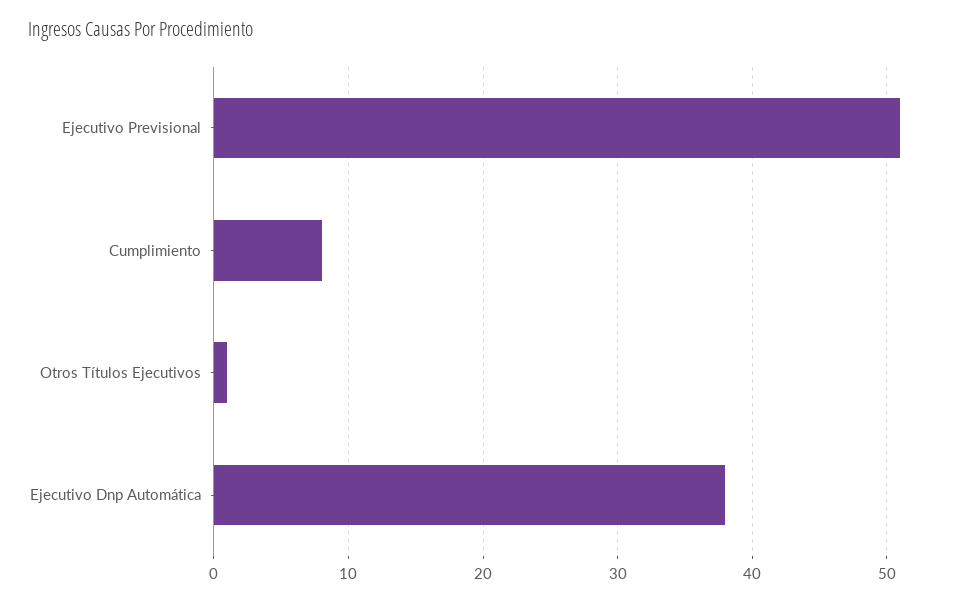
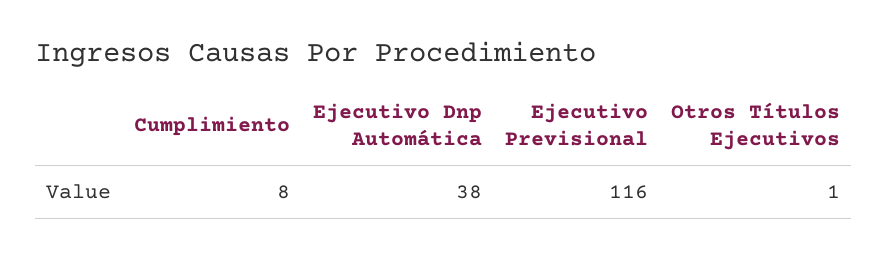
Ejecutivo Previsional: 51 -> 116

